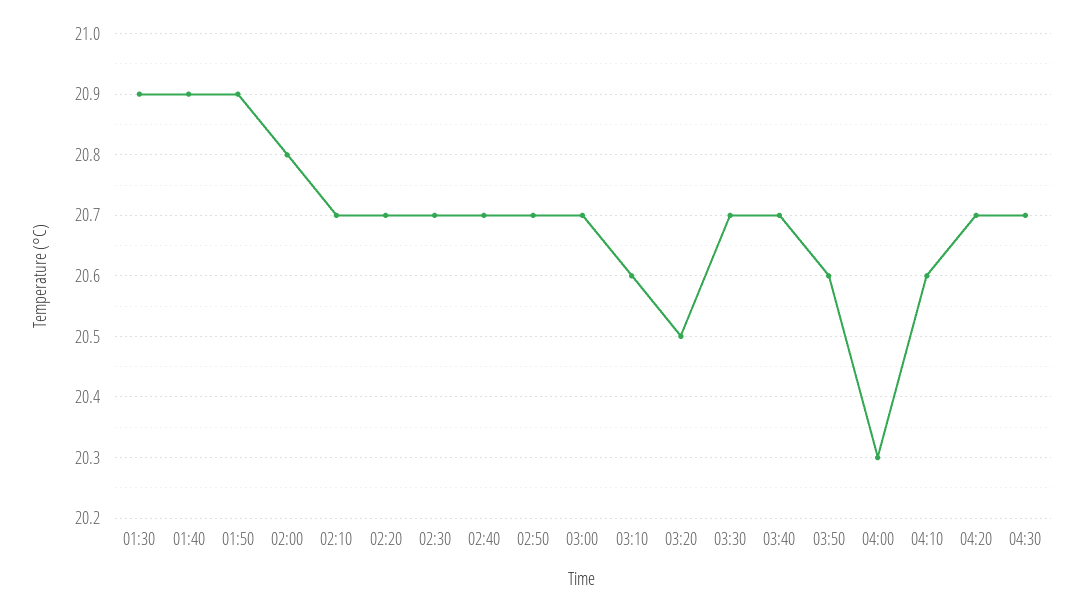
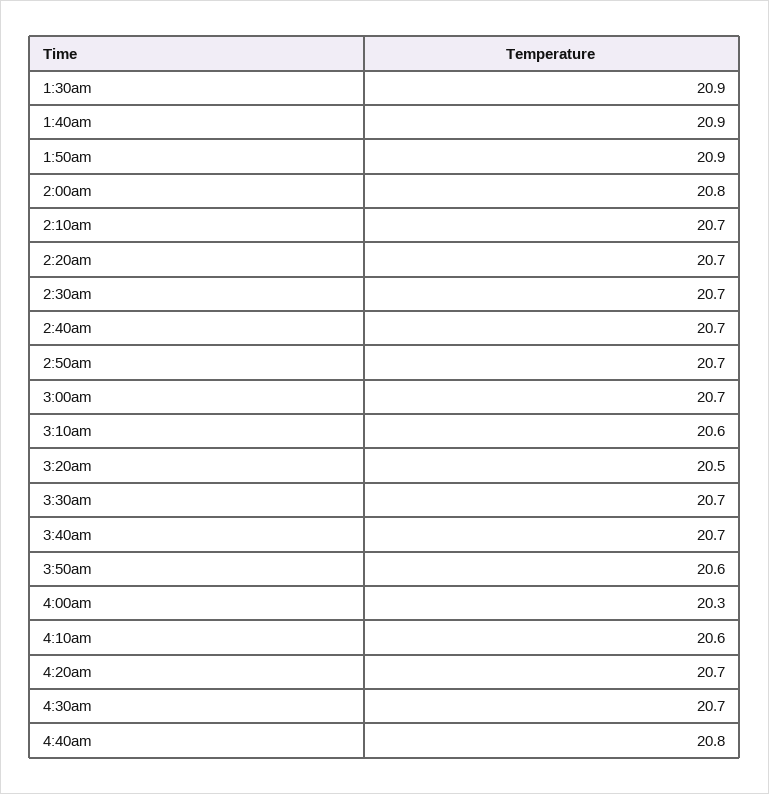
4:40am: none -> 20.8

